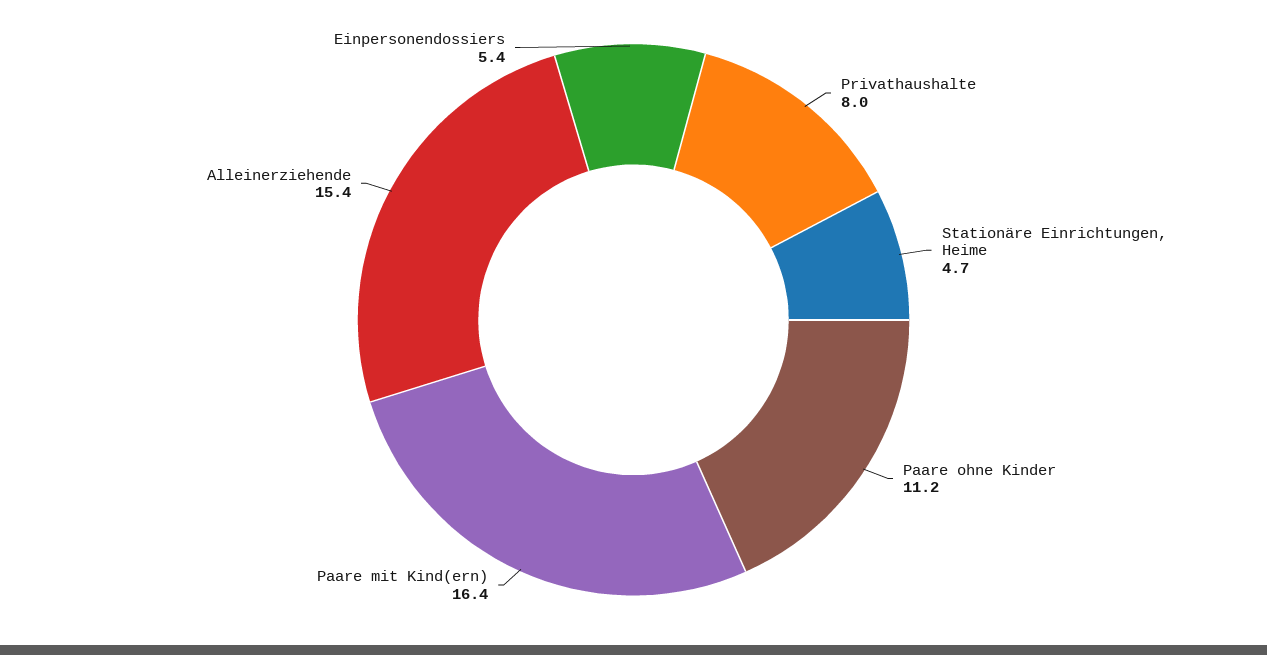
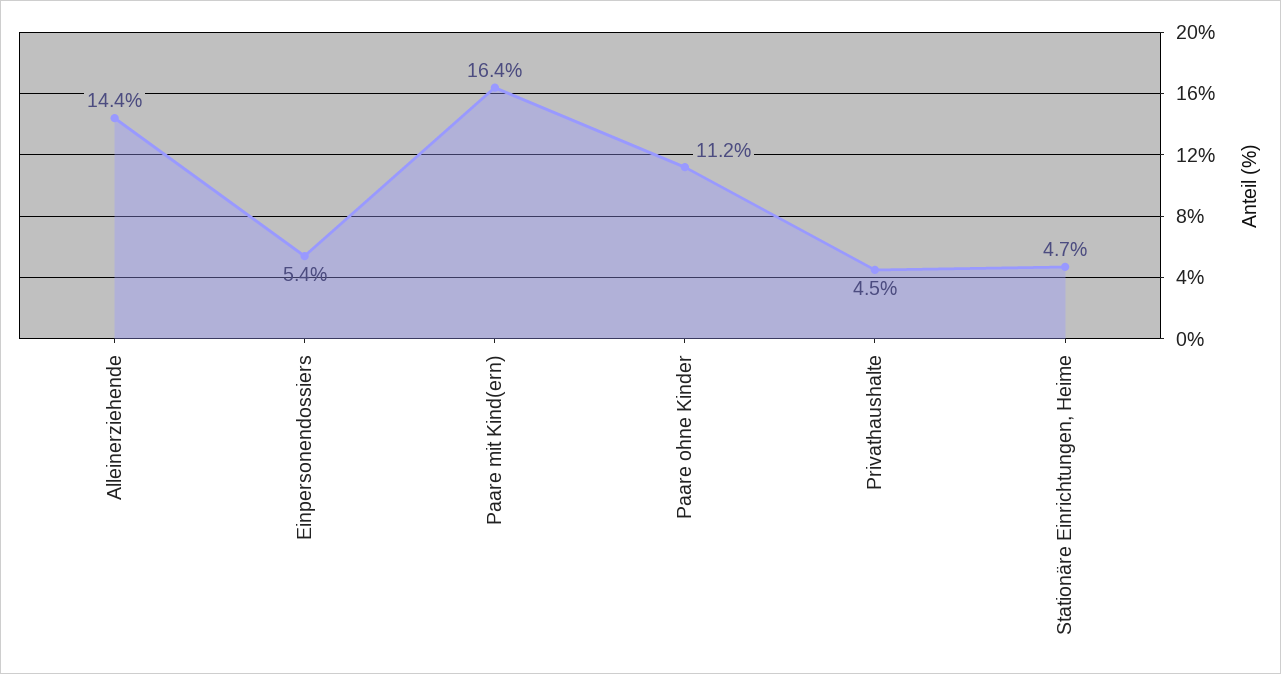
Privathaushalte: 8 -> 4.5
Alleinerziehende: 15.4 -> 14.4

